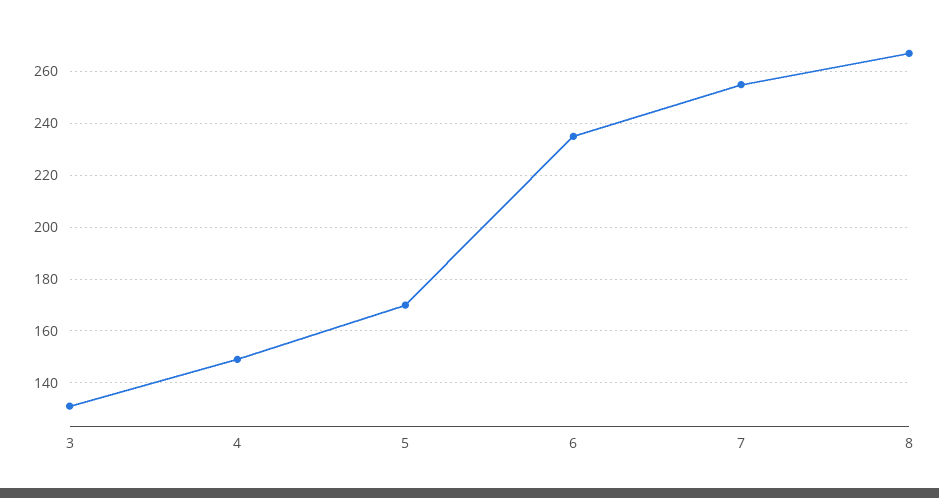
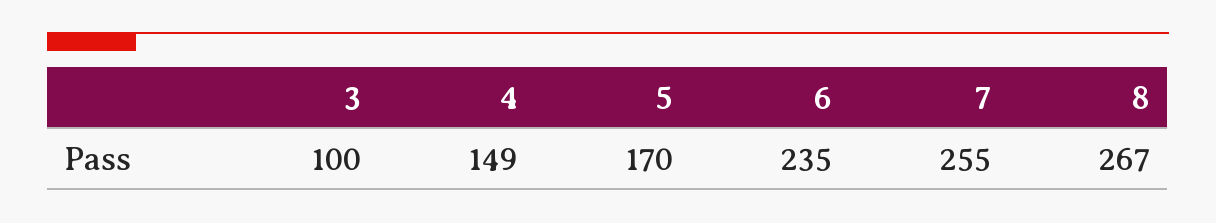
3: 130 -> 100

